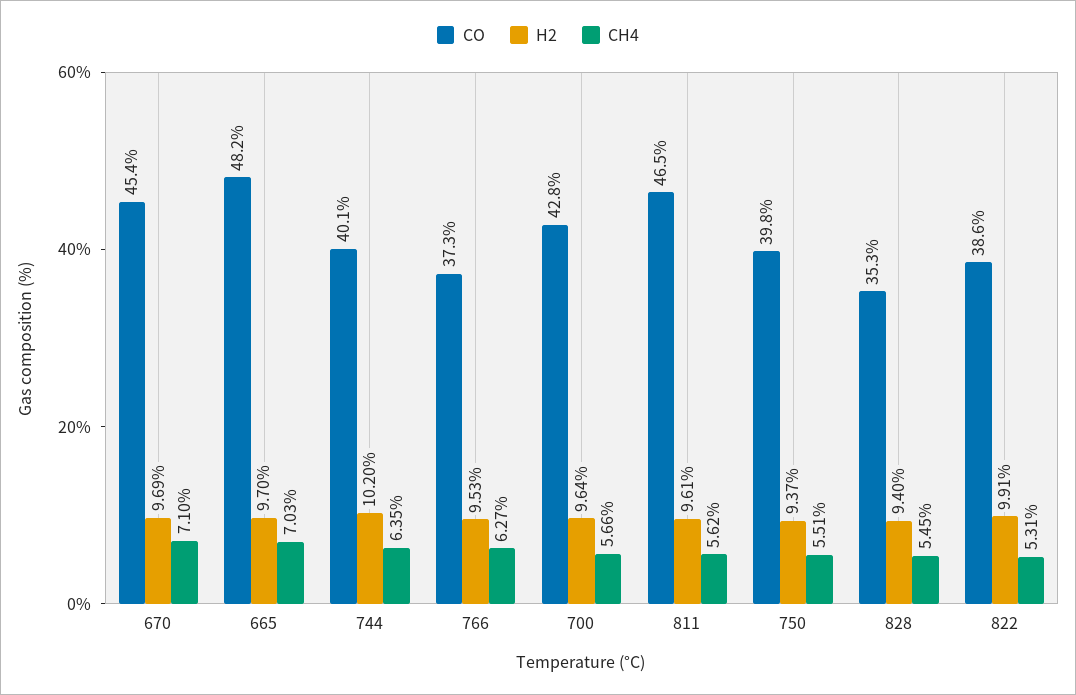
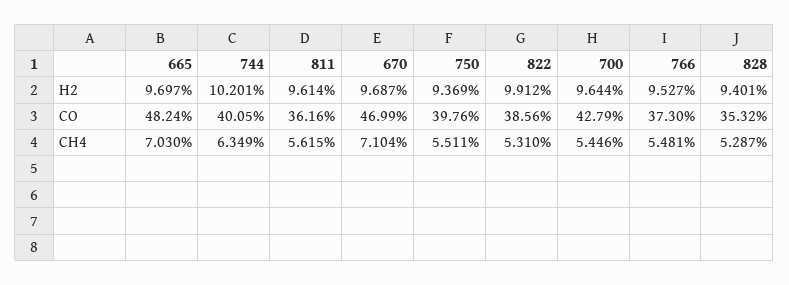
CO, 670: 45.4 -> 46.99
CH4, 766: 6.27 -> 5.481
CH4, 700: 5.66 -> 5.446
CO, 811: 46.5 -> 36.16
CH4, 828: 5.45 -> 5.287

